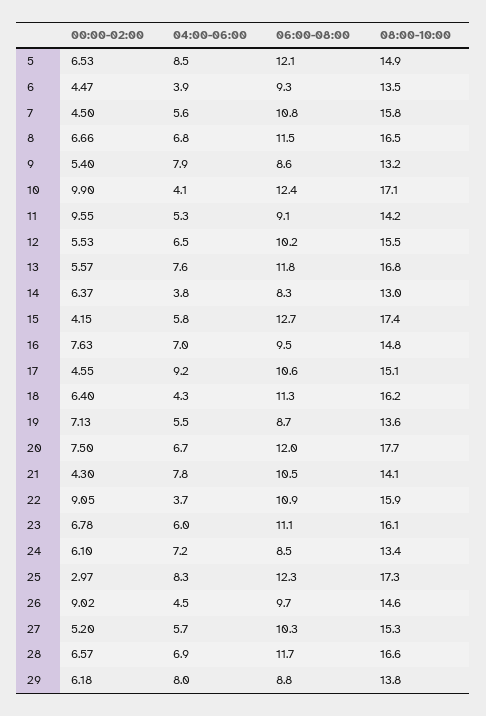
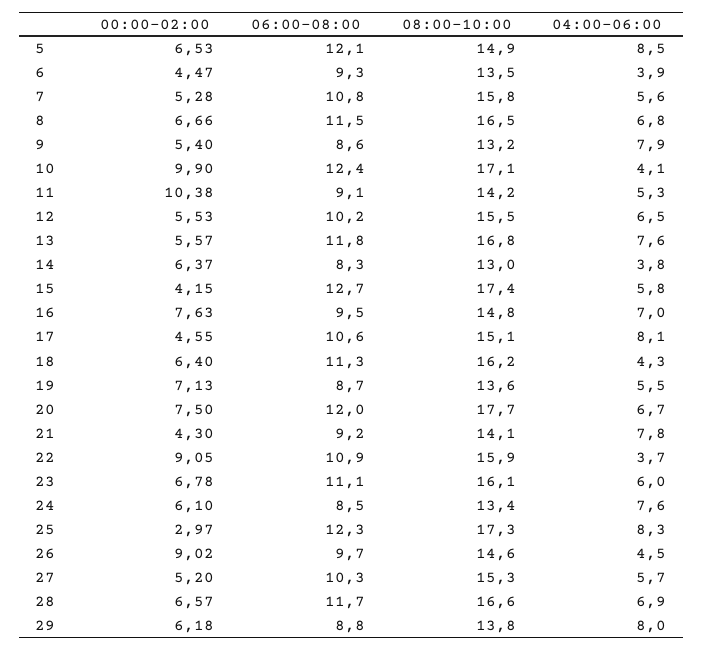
00:00-02:00, 7: 4.5 -> 5.28
00:00-02:00, 11: 9.55 -> 10.38
04:00-06:00, 17: 9.2 -> 8.1
06:00-08:00, 21: 10.5 -> 9.2
04:00-06:00, 24: 7.2 -> 7.6

